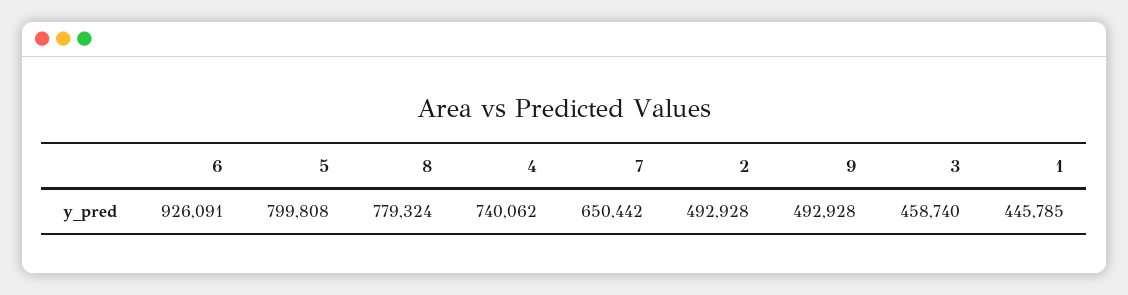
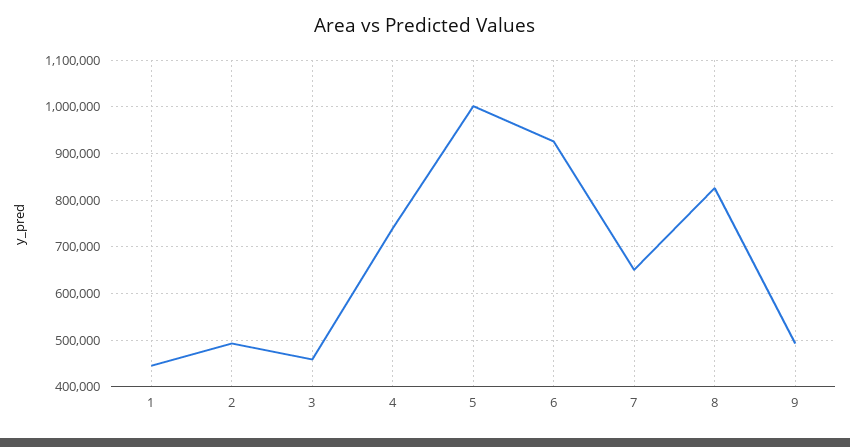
5: 799808 -> 1000000
8: 779324 -> 820000

